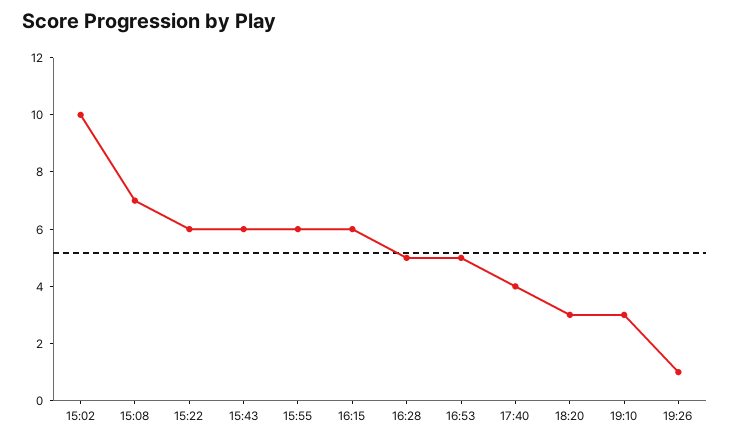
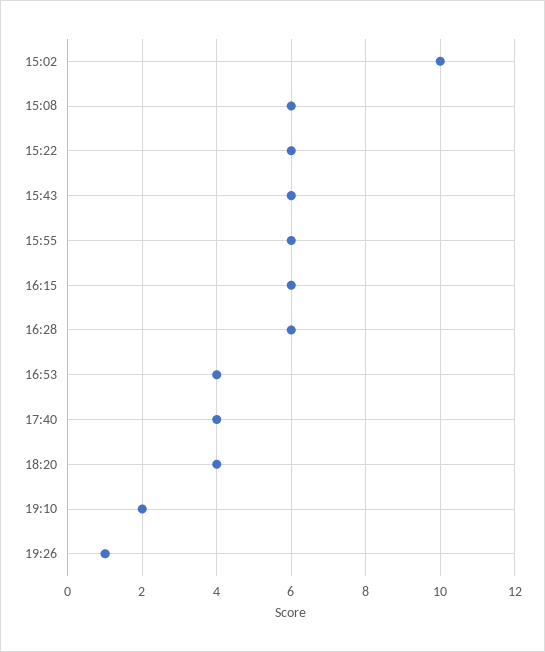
15:08: 7 -> 6
16:28: 5 -> 6
16:53: 5 -> 4
18:20: 3 -> 4
19:10: 3 -> 2

